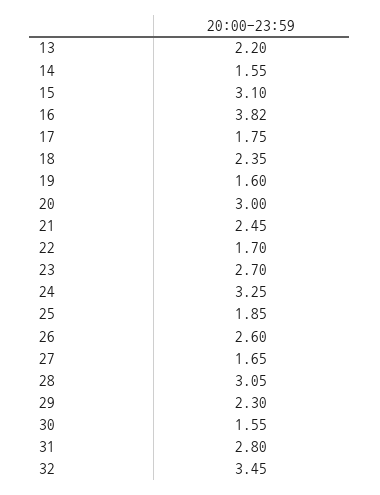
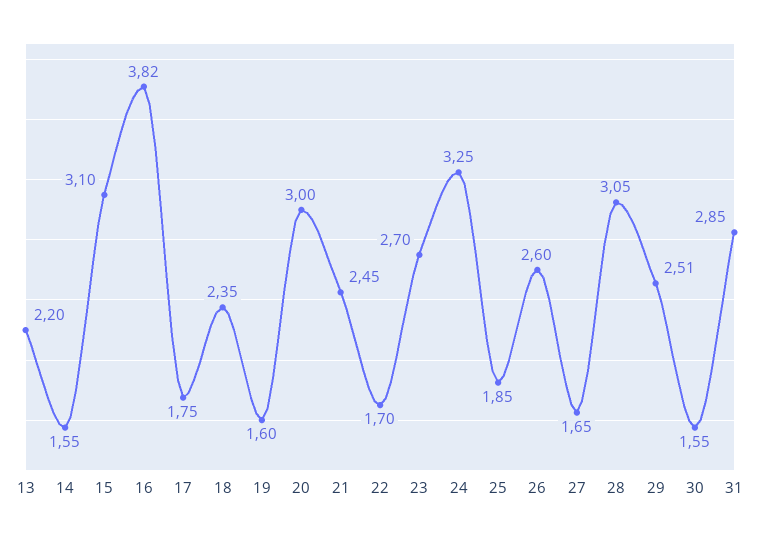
29: 2.3 -> 2.51
31: 2.8 -> 2.85
32: 3.45 -> none

